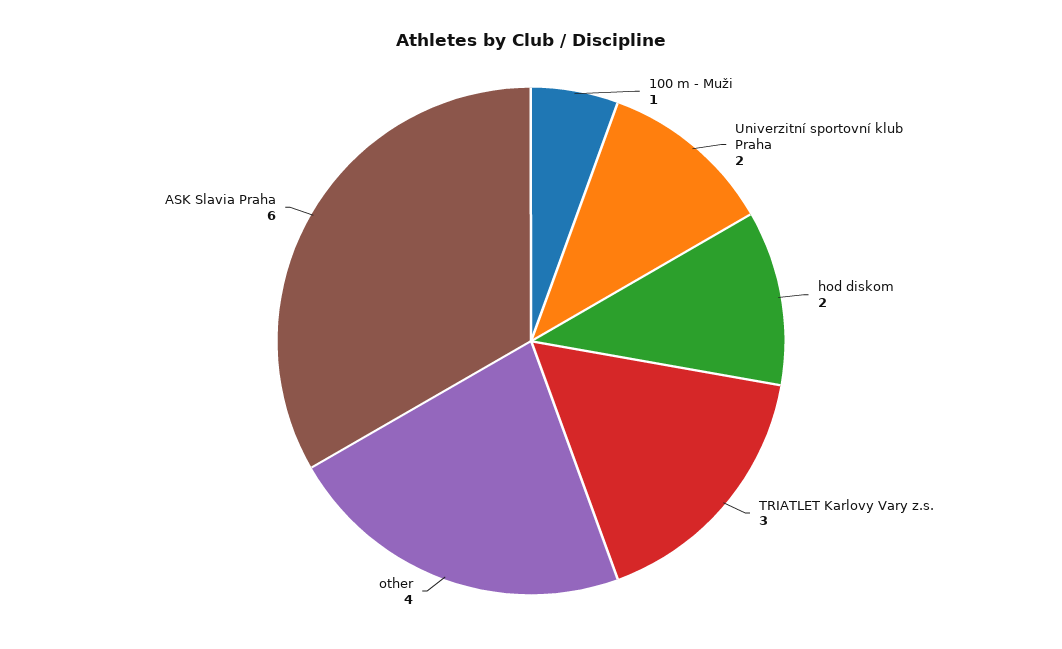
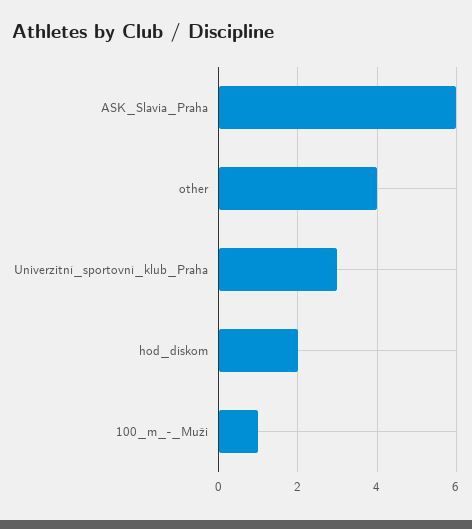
Univerzitní sportovní klub Praha: 2 -> 3
TRIATLET Karlovy Vary z.s.: 3 -> none

